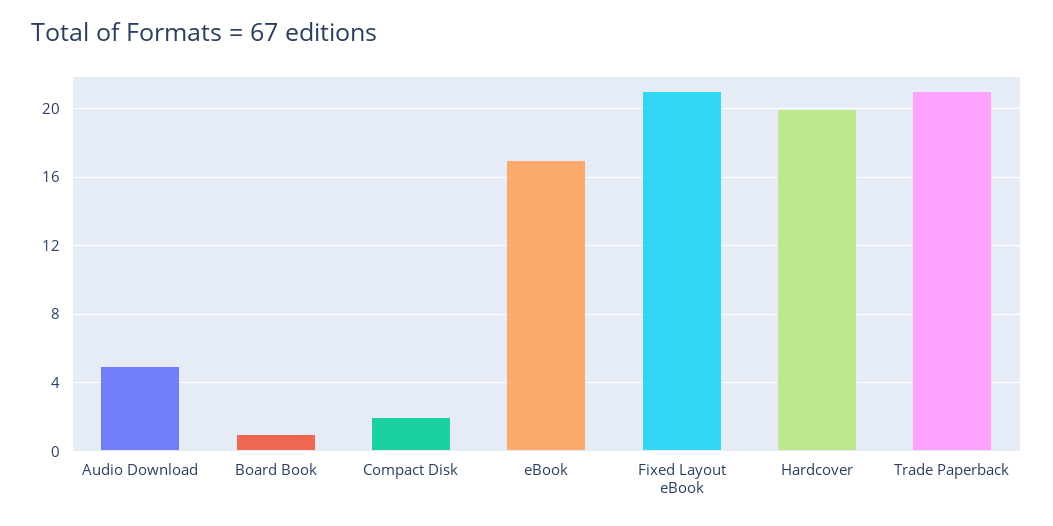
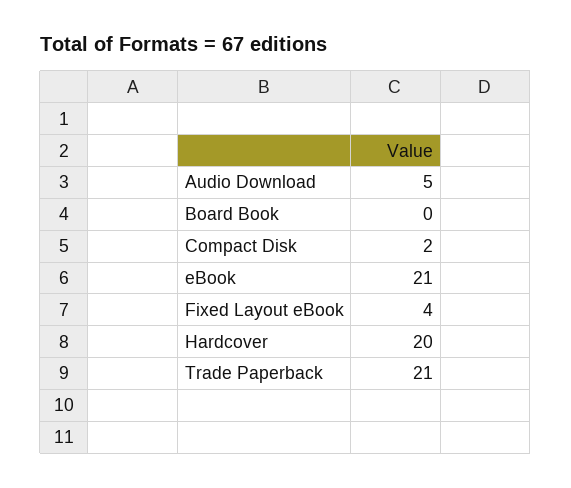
Board Book: 1 -> 0
eBook: 17 -> 21
Fixed Layout eBook: 21 -> 4

